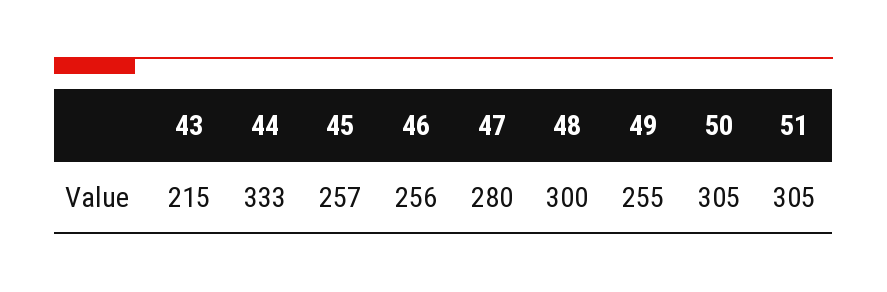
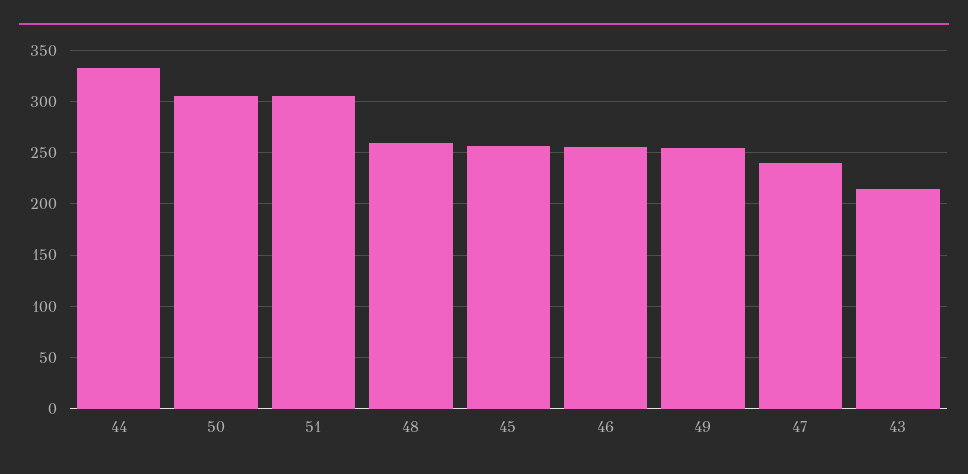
47: 280 -> 240
48: 300 -> 260

